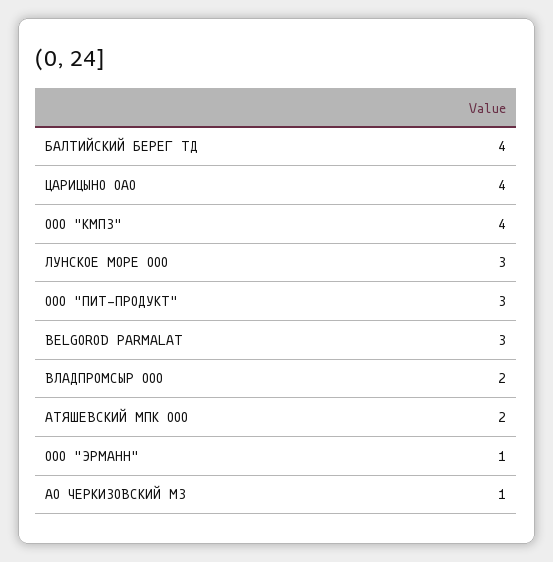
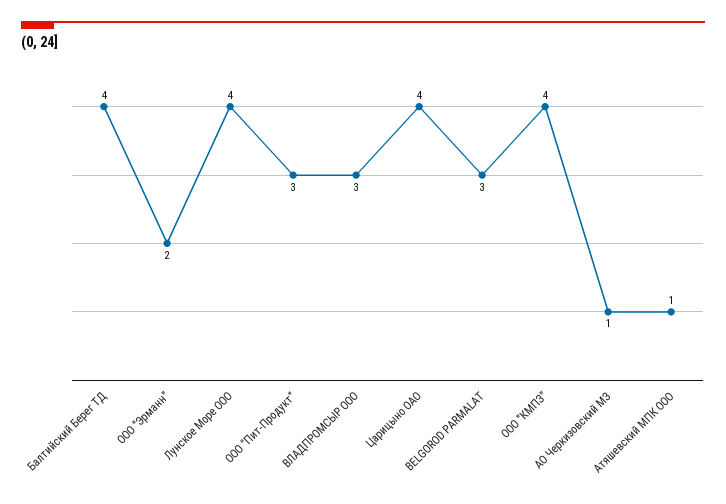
ЛУНСКОЕ МОРЕ ООО: 3 -> 4
ВЛАДПРОМСЫР ООО: 2 -> 3
АТЯШЕВСКИЙ МПК ООО: 2 -> 1
ООО "ЭРМАНН": 1 -> 2

